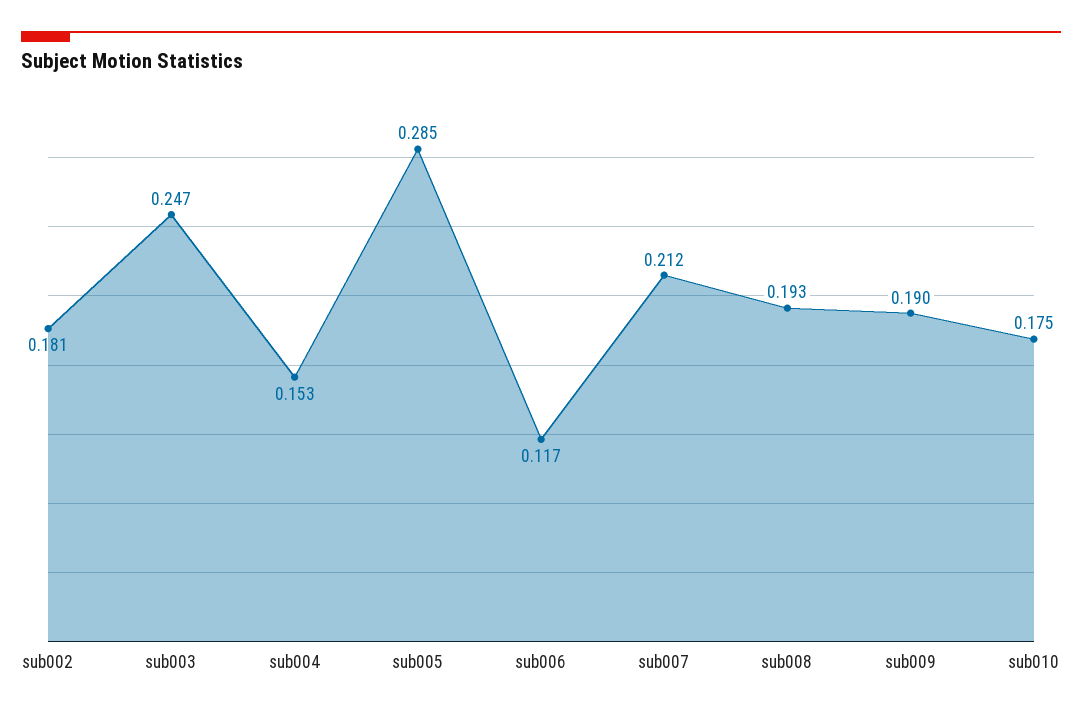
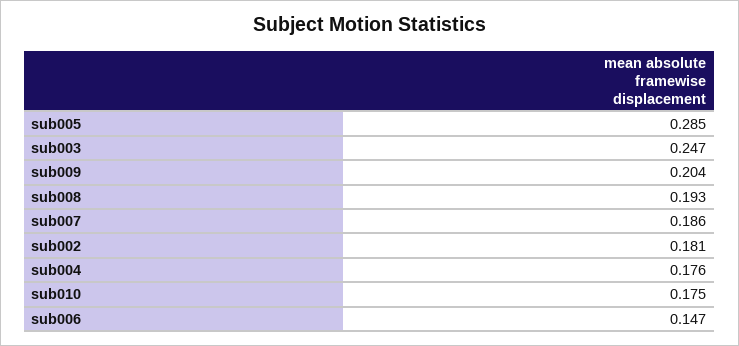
sub004: 0.153 -> 0.176
sub006: 0.117 -> 0.147
sub007: 0.212 -> 0.186
sub009: 0.19 -> 0.204

